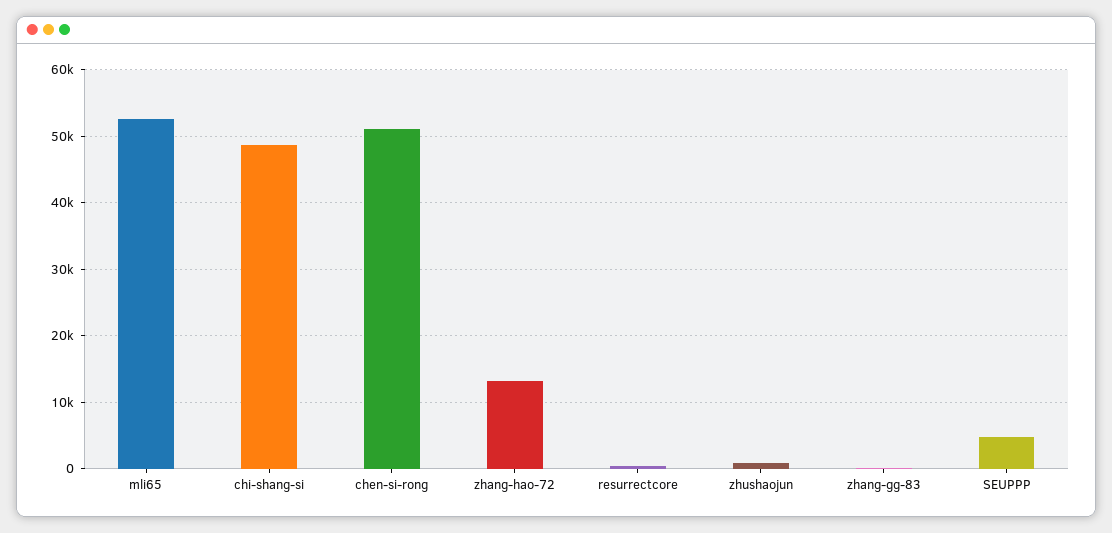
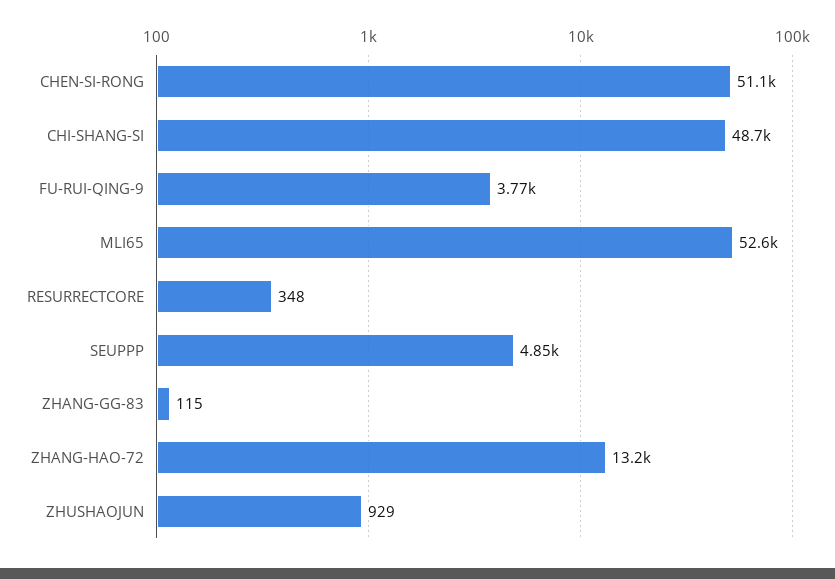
FU-RUI-QING-9: none -> 3770

